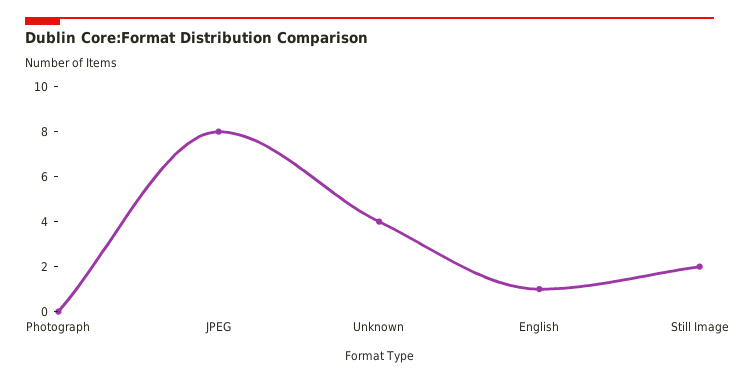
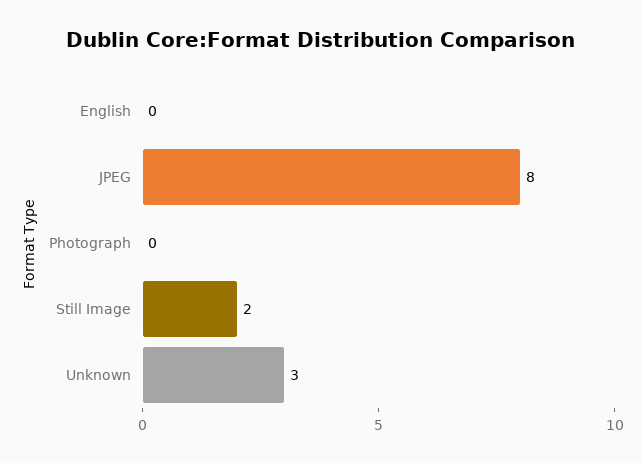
Unknown: 4 -> 3
English: 1 -> 0

